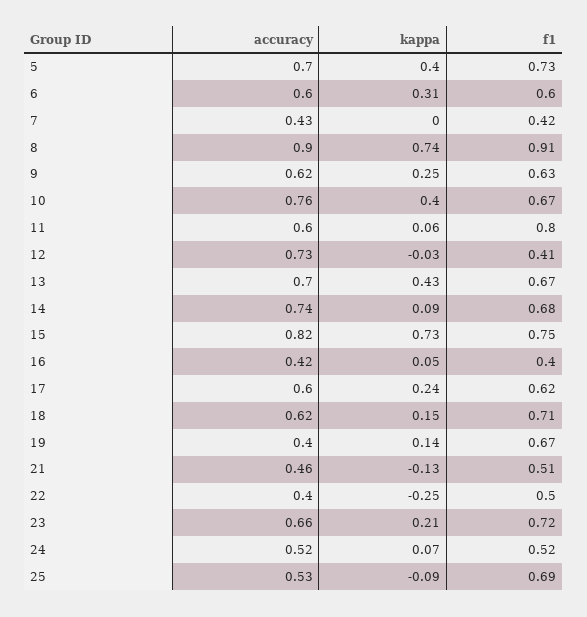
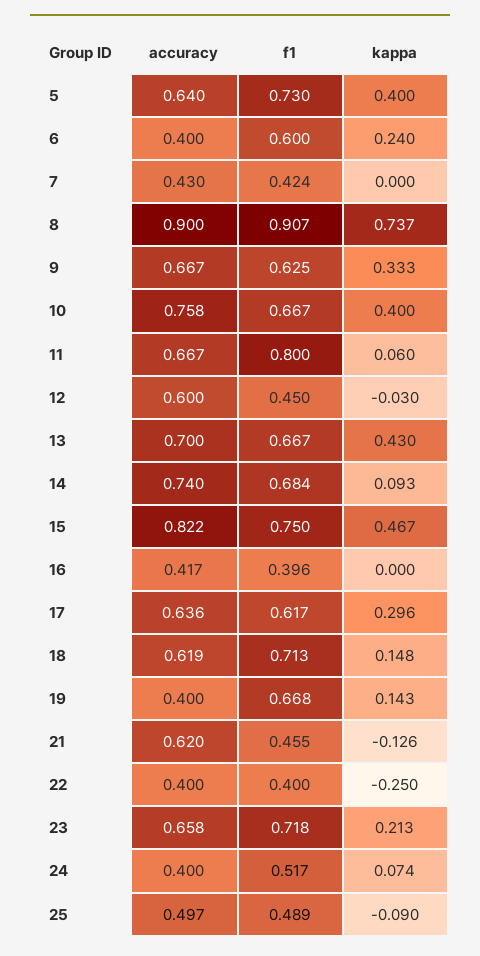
accuracy, 5: 0.7 -> 0.64
accuracy, 6: 0.6 -> 0.4
kappa, 6: 0.31 -> 0.24
accuracy, 9: 0.62 -> 0.667
kappa, 9: 0.25 -> 0.333
accuracy, 11: 0.6 -> 0.667
accuracy, 12: 0.73 -> 0.6
f1, 12: 0.41 -> 0.45
kappa, 15: 0.73 -> 0.467
kappa, 16: 0.05 -> 0
accuracy, 17: 0.6 -> 0.636
kappa, 17: 0.24 -> 0.296
accuracy, 21: 0.46 -> 0.62
f1, 21: 0.51 -> 0.455
f1, 22: 0.5 -> 0.4
accuracy, 24: 0.52 -> 0.4
accuracy, 25: 0.53 -> 0.497
f1, 25: 0.69 -> 0.489

